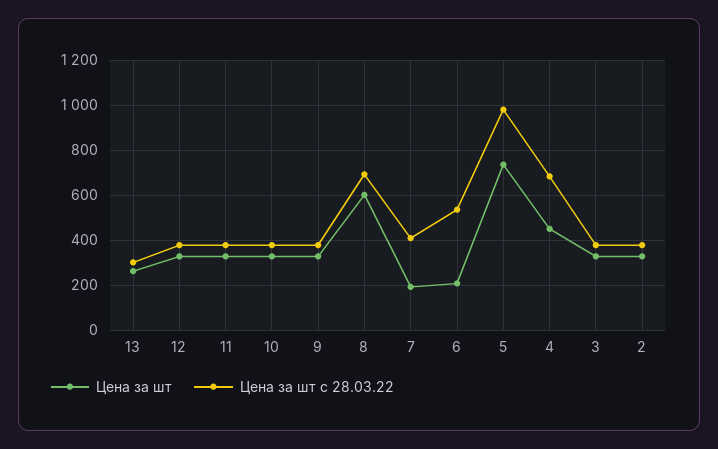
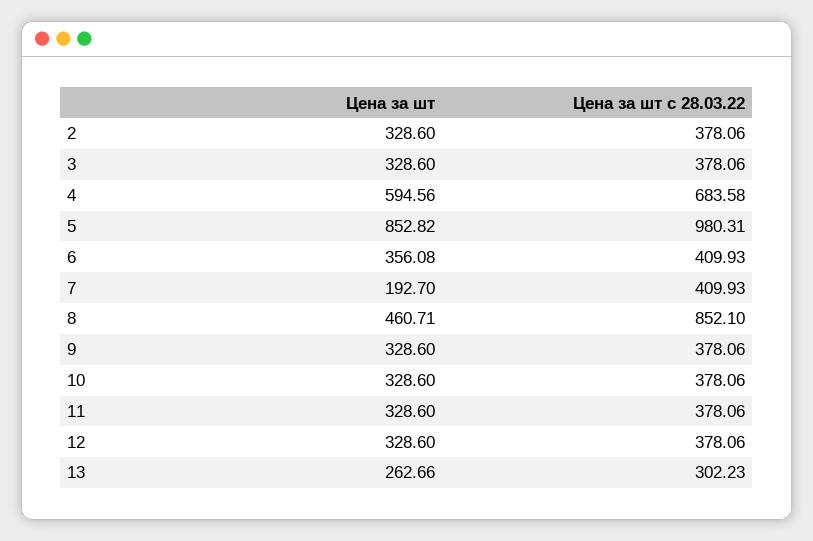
Цена за шт, 8: 600 -> 460.71
Цена за шт с 28.03.22, 8: 700 -> 852.1
Цена за шт, 6: 200 -> 356.08
Цена за шт с 28.03.22, 6: 550 -> 409.93
Цена за шт, 5: 750 -> 852.82
Цена за шт, 4: 450 -> 594.56

